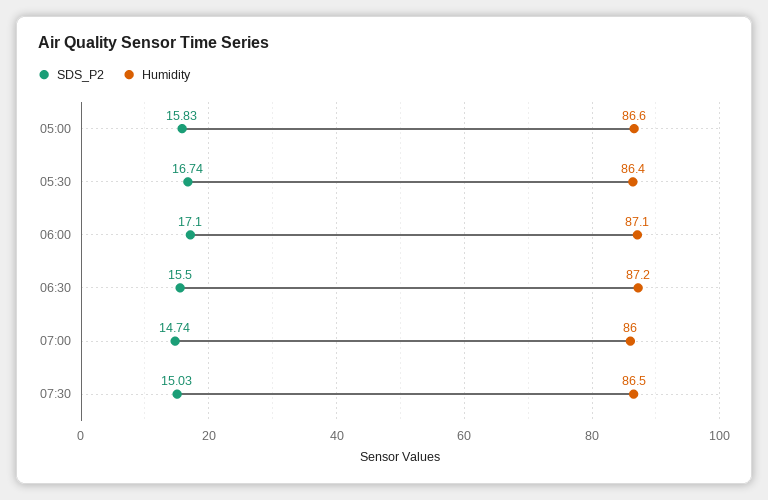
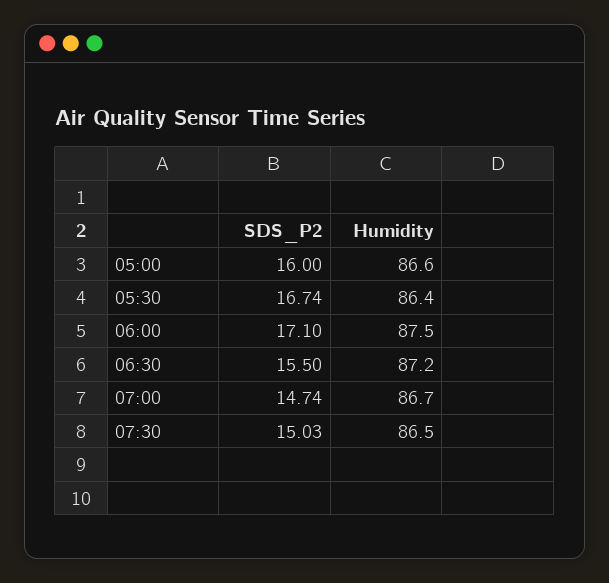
SDS_P2, 05:00: 15.83 -> 16
Humidity, 06:00: 87.1 -> 87.5
Humidity, 07:00: 86 -> 86.7

